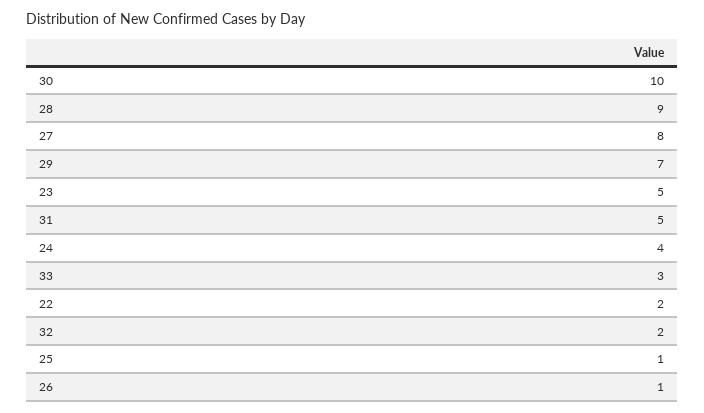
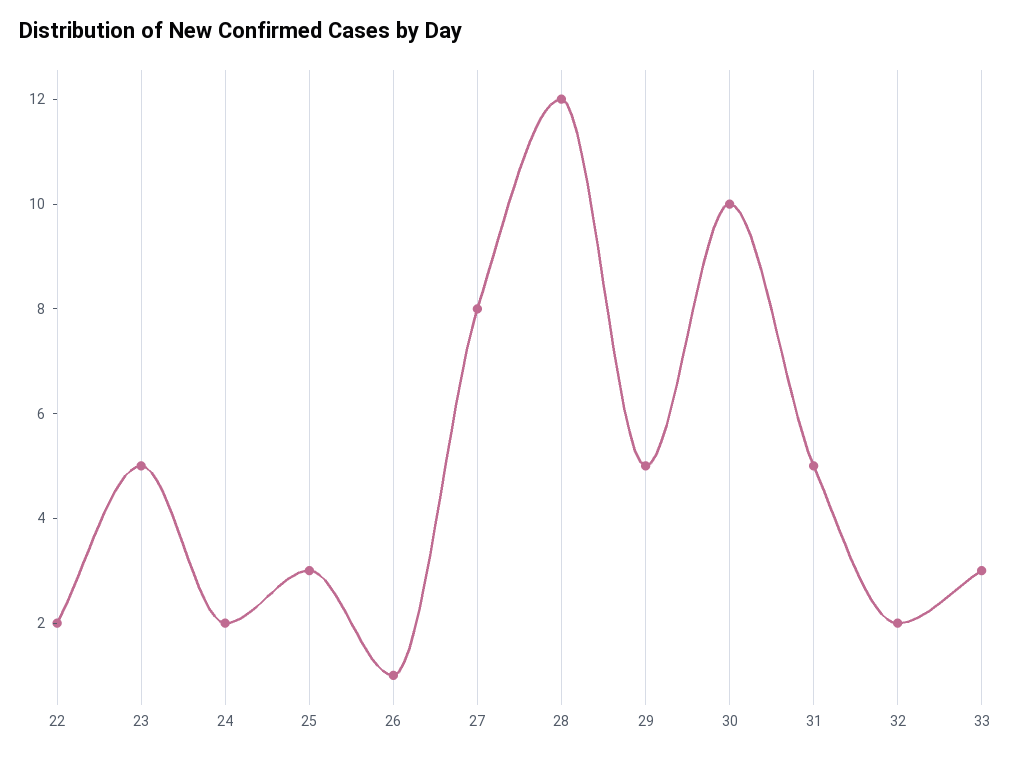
28: 9 -> 12
29: 7 -> 5
24: 4 -> 2
25: 1 -> 3

